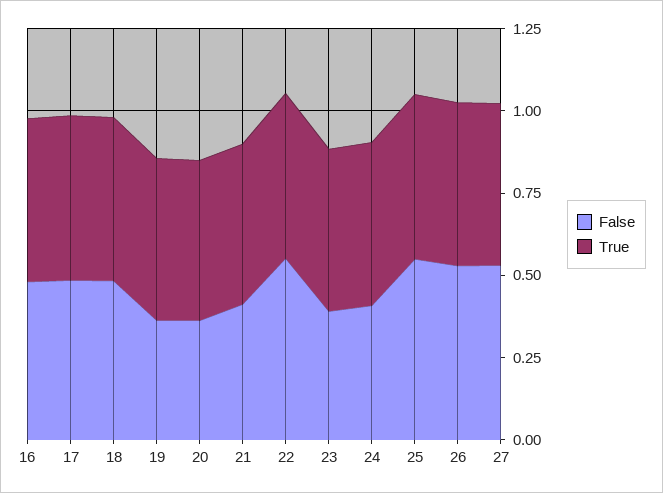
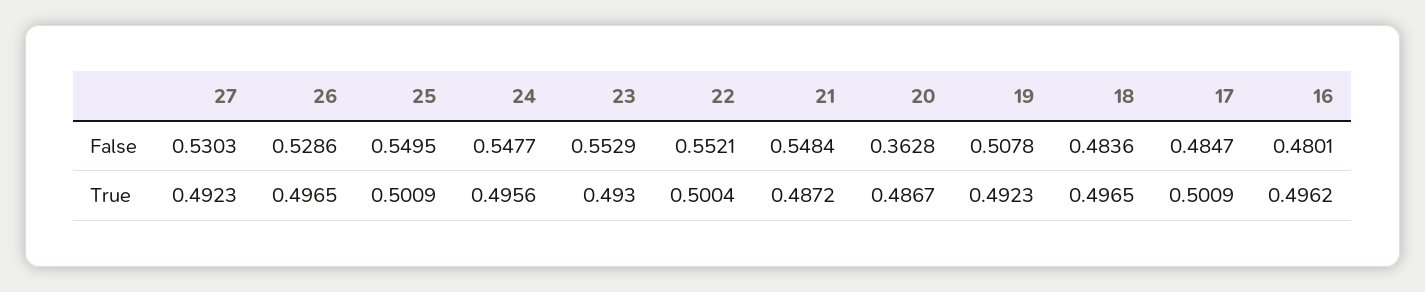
False, 19: 0.35 -> 0.5078
False, 21: 0.4 -> 0.5484
False, 23: 0.4 -> 0.5529
False, 24: 0.4 -> 0.5477

